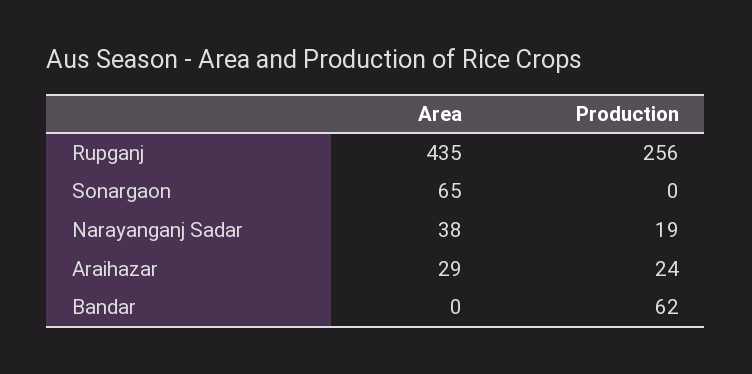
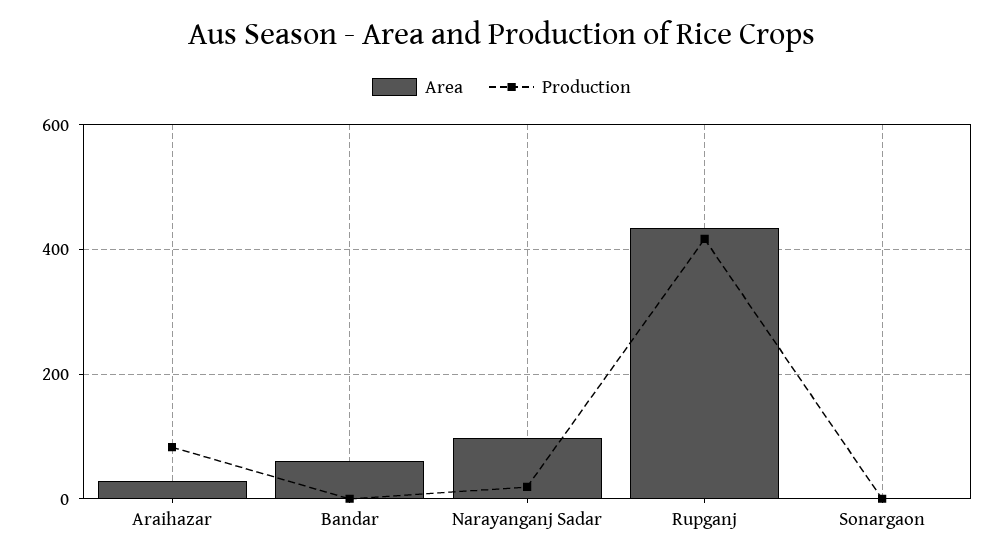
Production, Rupganj: 256 -> 420
Area, Sonargaon: 65 -> 0
Area, Narayanganj Sadar: 38 -> 100
Production, Araihazar: 24 -> 80
Area, Bandar: 0 -> 60
Production, Bandar: 62 -> 0

